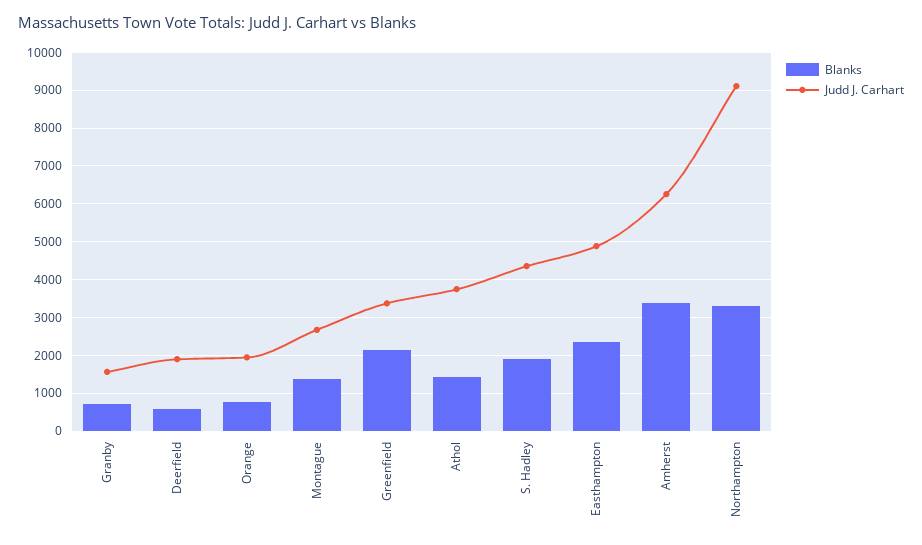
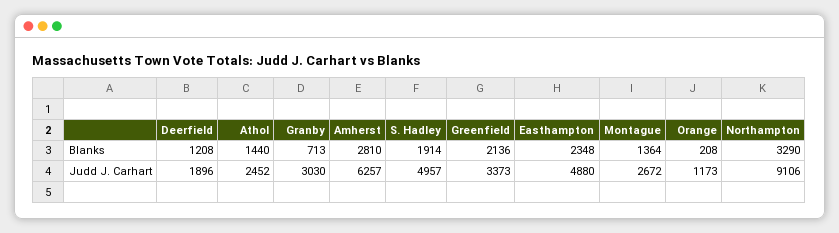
Judd J. Carhart, Granby: 1600 -> 3030
Blanks, Deerfield: 600 -> 1208
Blanks, Orange: 800 -> 208
Judd J. Carhart, Orange: 2000 -> 1173
Judd J. Carhart, Athol: 3800 -> 2452
Judd J. Carhart, S. Hadley: 4400 -> 4957
Blanks, Amherst: 3400 -> 2810

